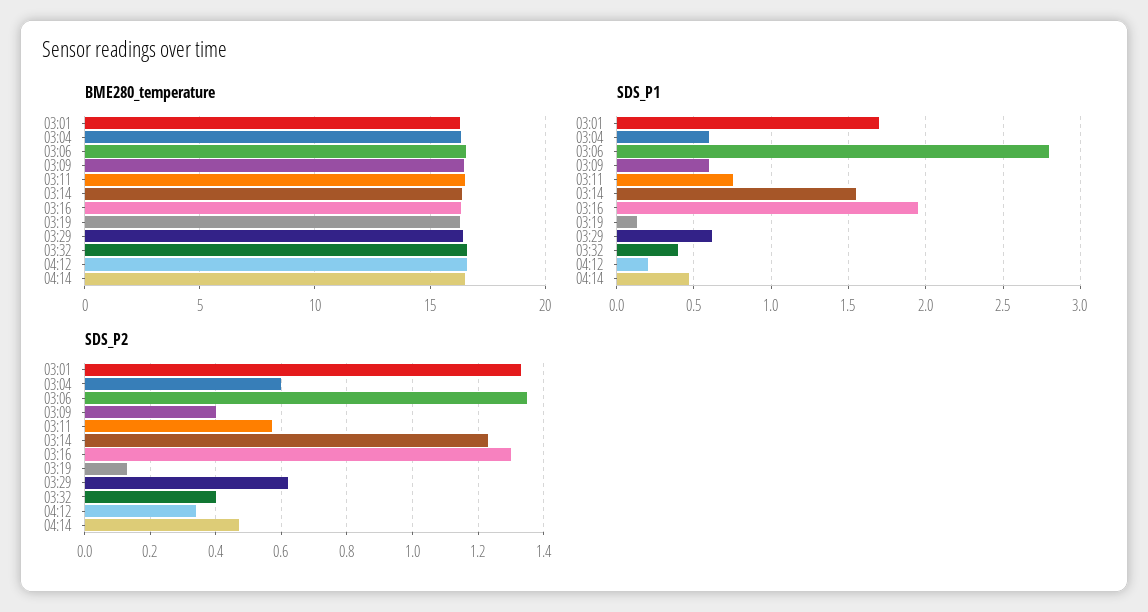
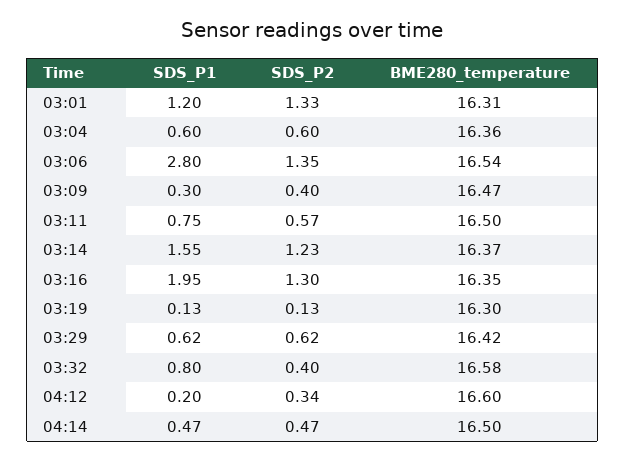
SDS_P1, 03:01: 1.7 -> 1.2
SDS_P1, 03:09: 0.6 -> 0.3
SDS_P1, 03:32: 0.4 -> 0.8

